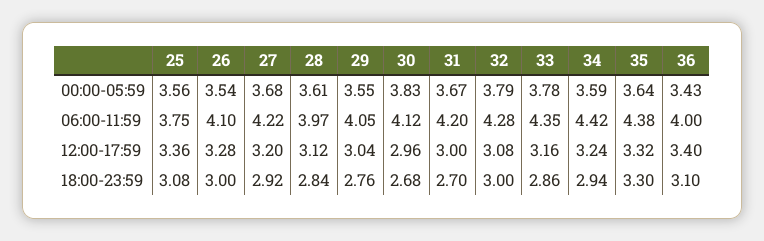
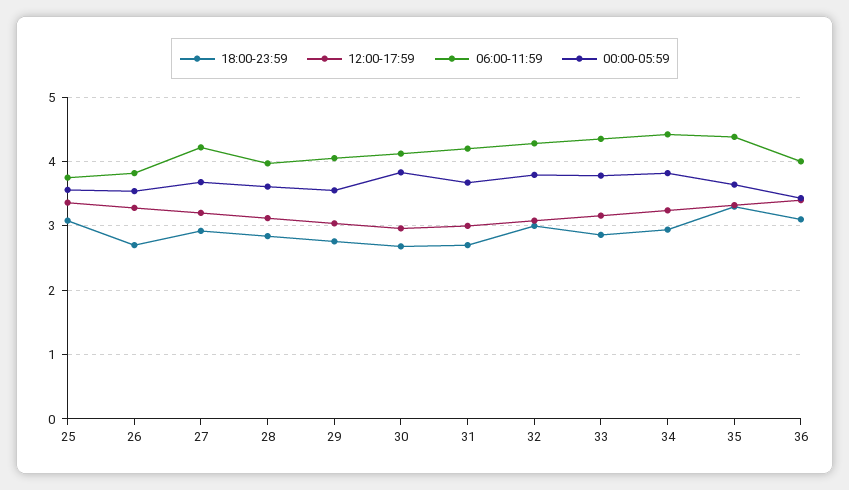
00:00-05:59, 34: 3.59 -> 3.8
06:00-11:59, 26: 4.1 -> 3.8
18:00-23:59, 26: 3 -> 2.7

